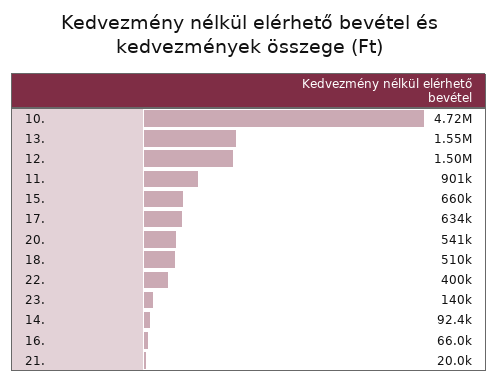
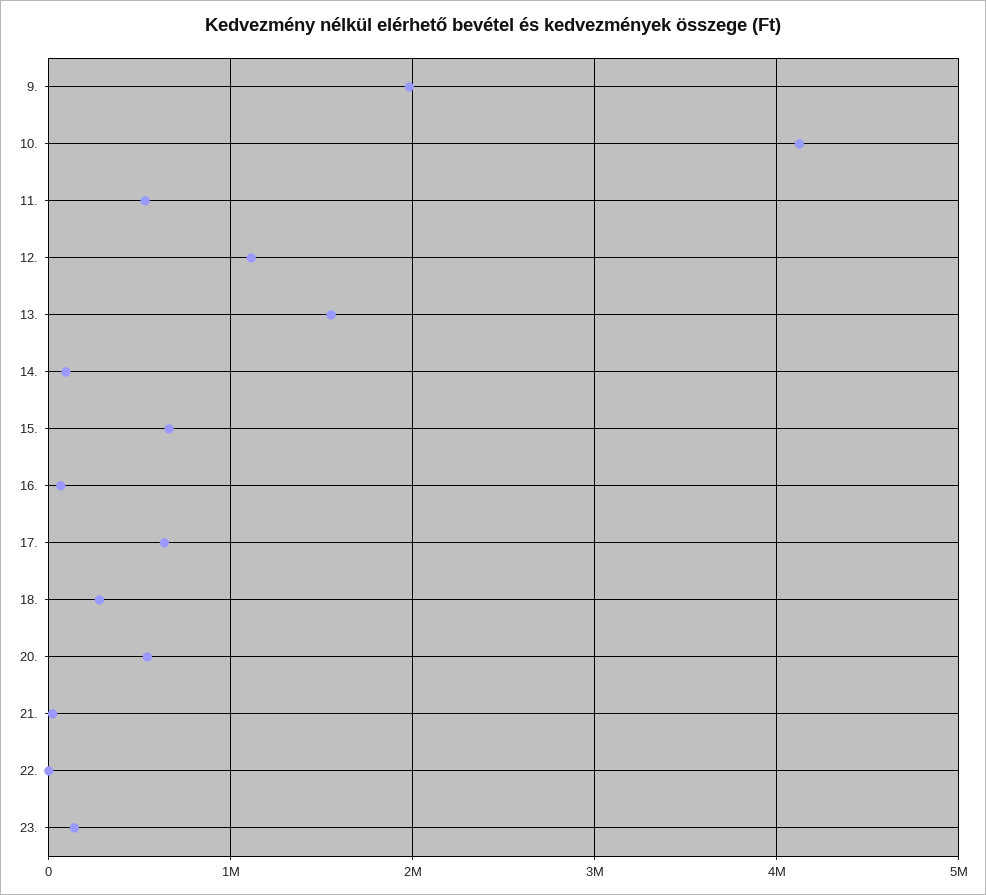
10.: 4720000 -> 4100000
12.: 1500000 -> 1100000
11.: 901000 -> 500000
18.: 510000 -> 300000
22.: 400000 -> 0
9.: none -> 2000000

